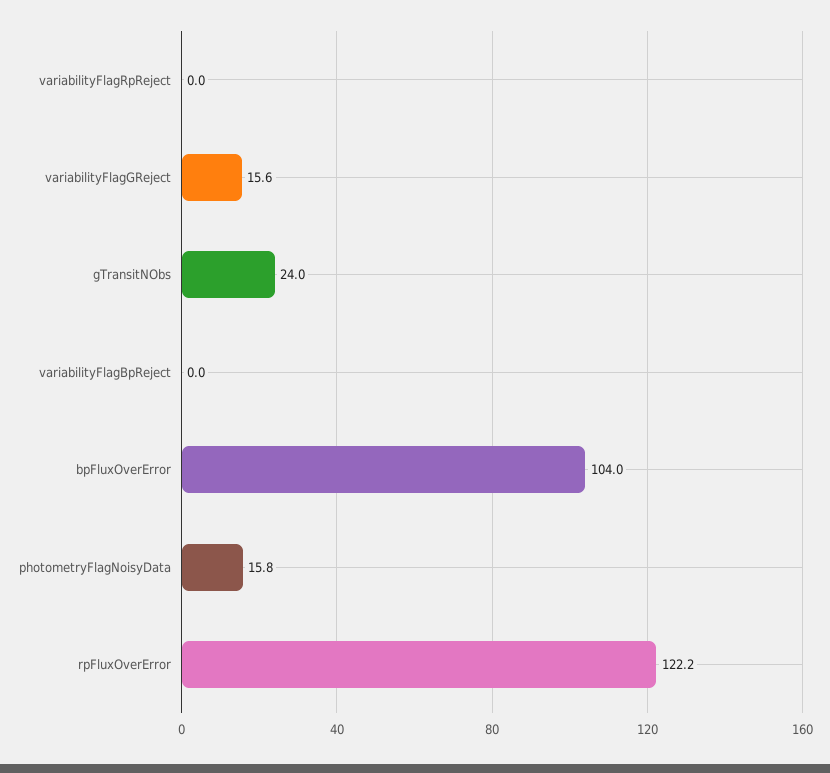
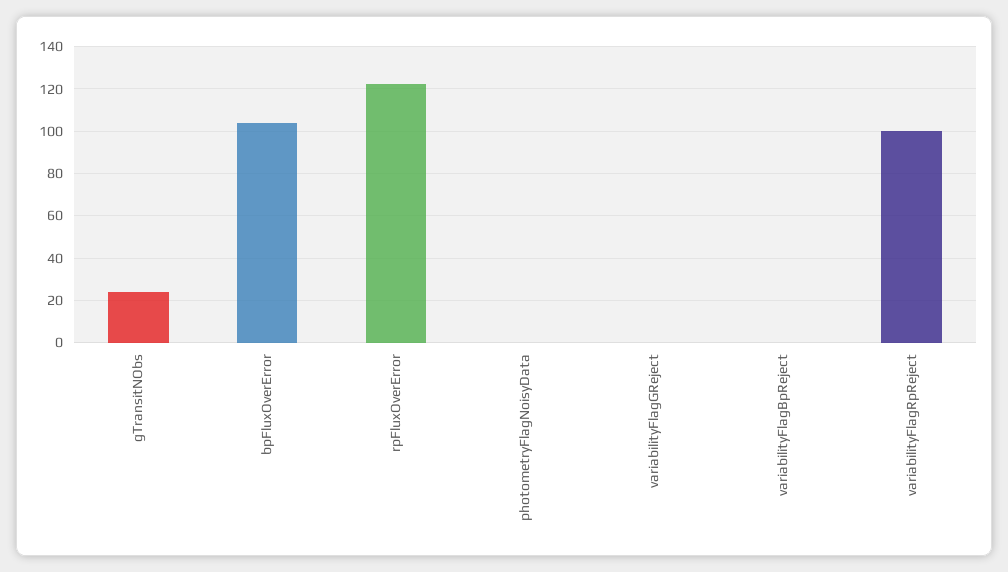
variabilityFlagRpReject: 0 -> 100
variabilityFlagGReject: 15.6 -> 0
photometryFlagNoisyData: 15.8 -> 0

